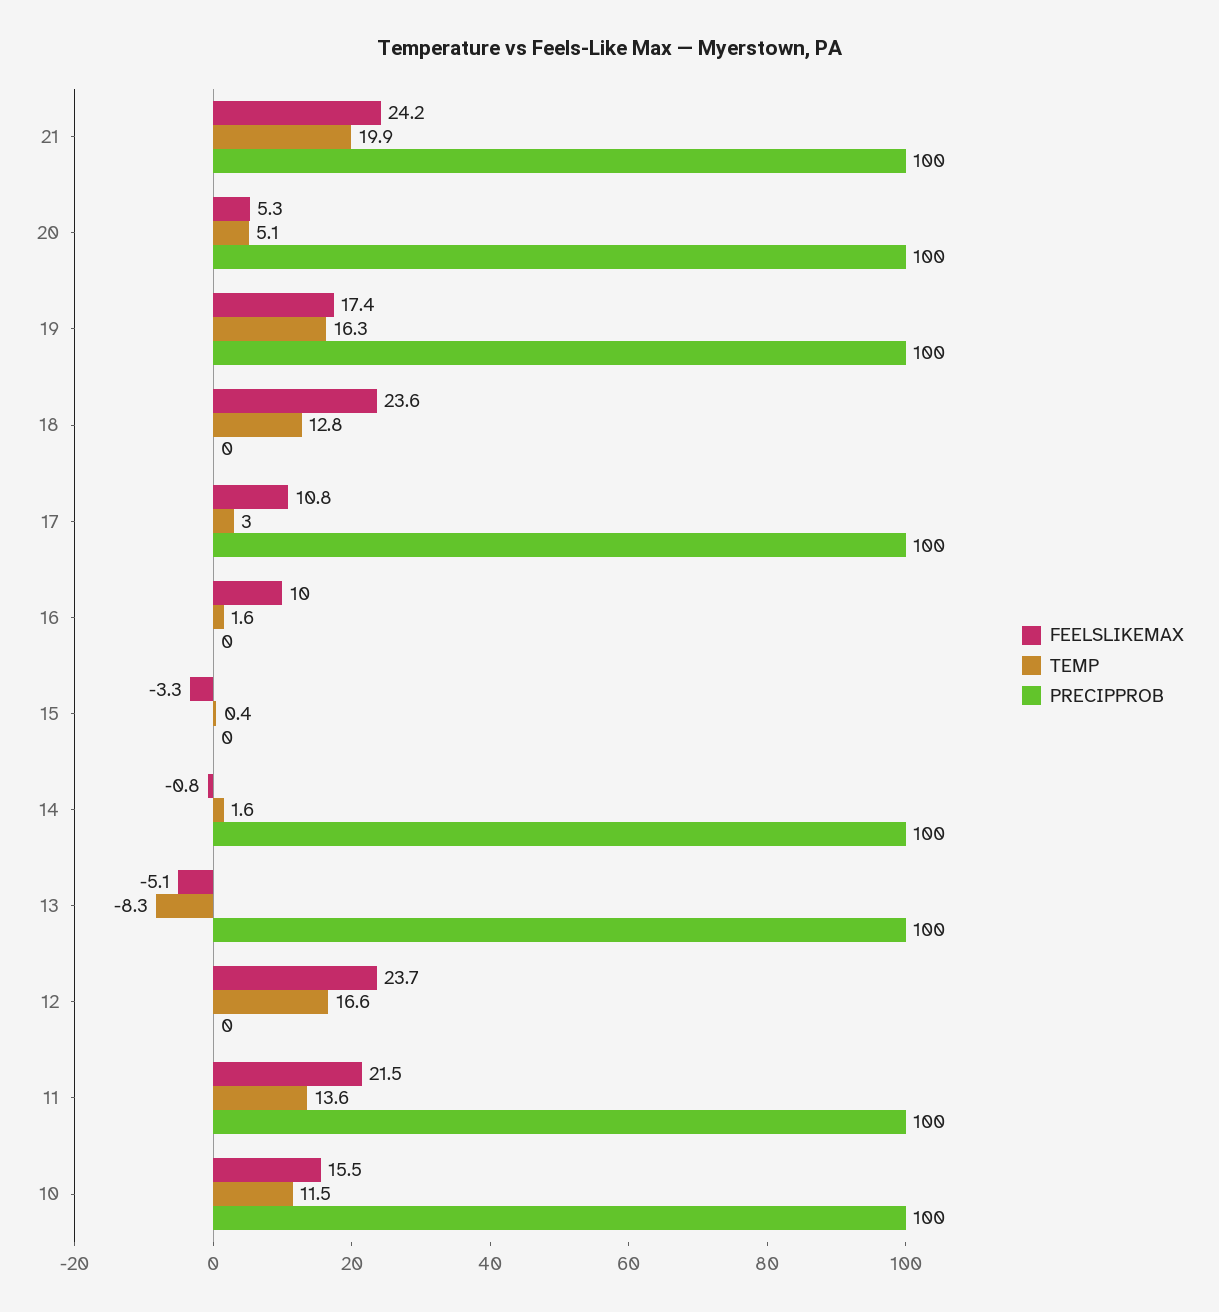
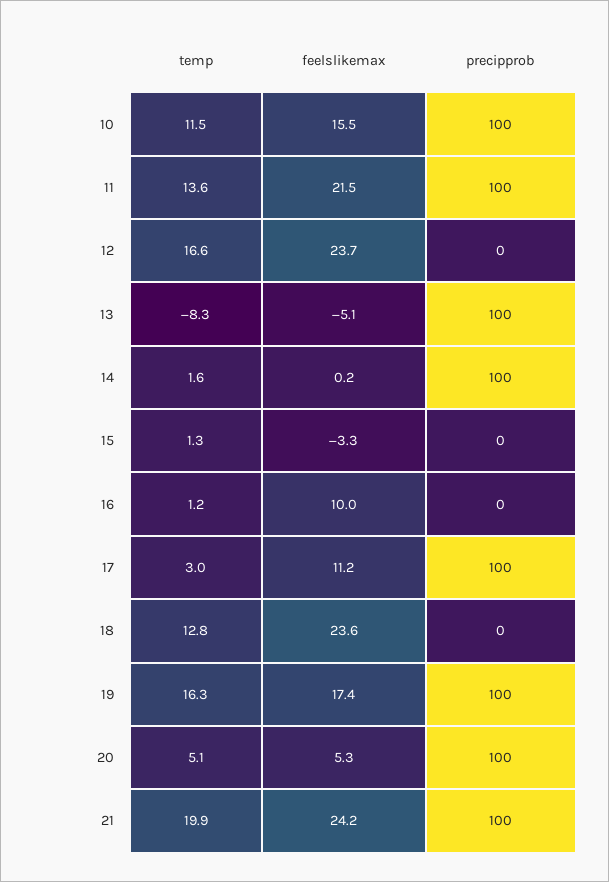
FEELSLIKEMAX, 17: 10.8 -> 11.2
TEMP, 16: 1.6 -> 1.2
TEMP, 15: 0.4 -> 1.3
FEELSLIKEMAX, 14: -0.8 -> 0.2

